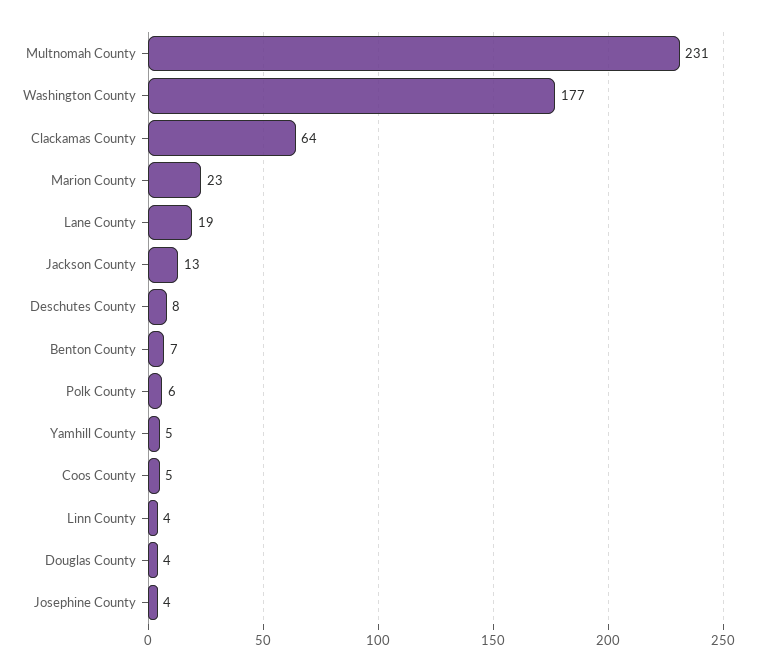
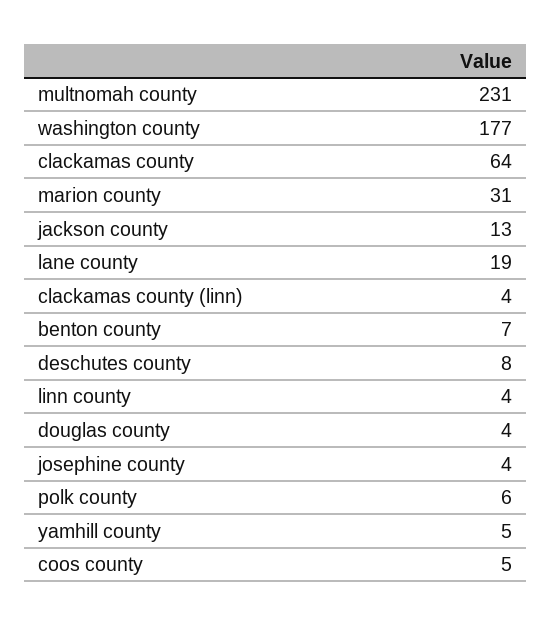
Marion County: 23 -> 31
clackamas county (linn): none -> 4

